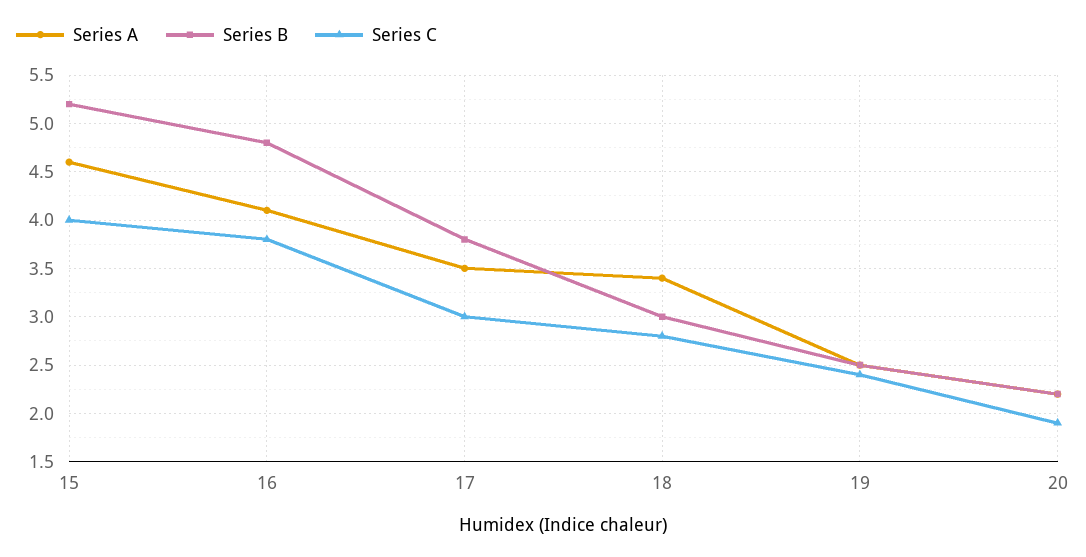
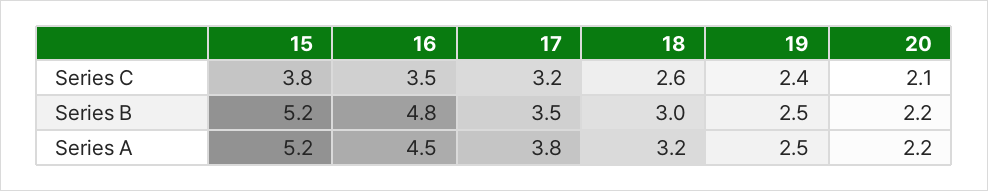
Series A, 15: 4.6 -> 5.2
Series C, 15: 4 -> 3.8
Series A, 16: 4.1 -> 4.5
Series C, 16: 3.8 -> 3.5
Series A, 17: 3.5 -> 3.8
Series B, 17: 3.8 -> 3.5
Series C, 17: 3 -> 3.2
Series A, 18: 3.4 -> 3.2
Series C, 18: 2.8 -> 2.6
Series C, 20: 1.9 -> 2.1

